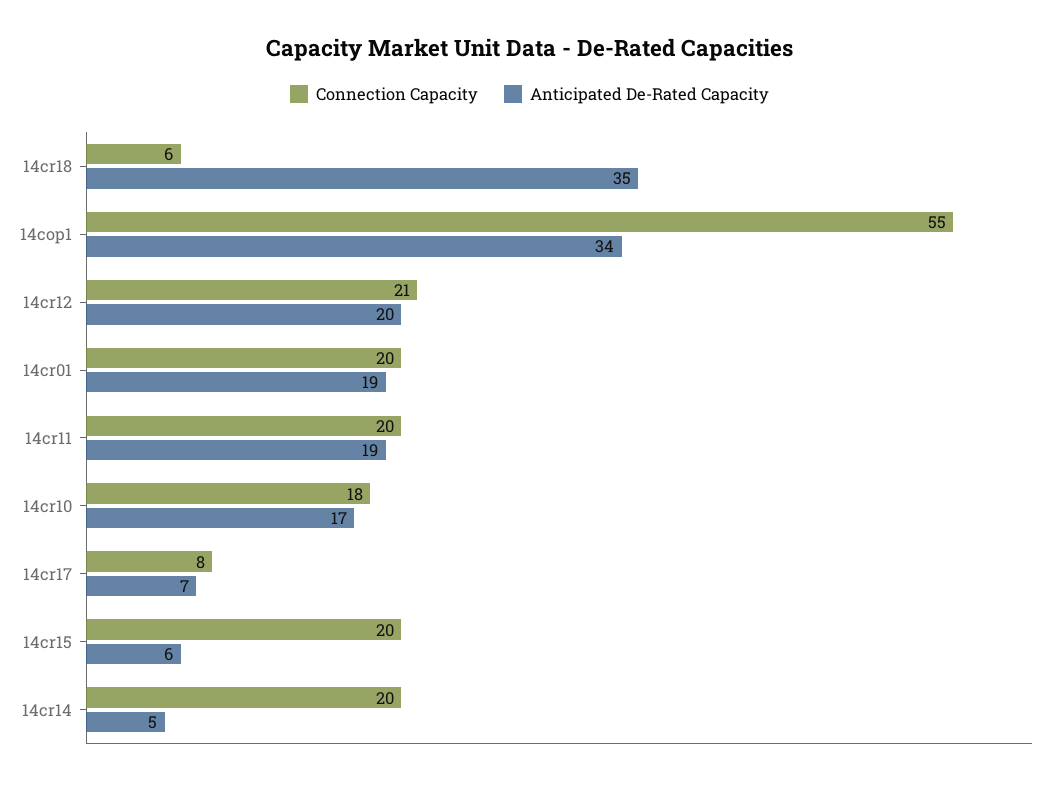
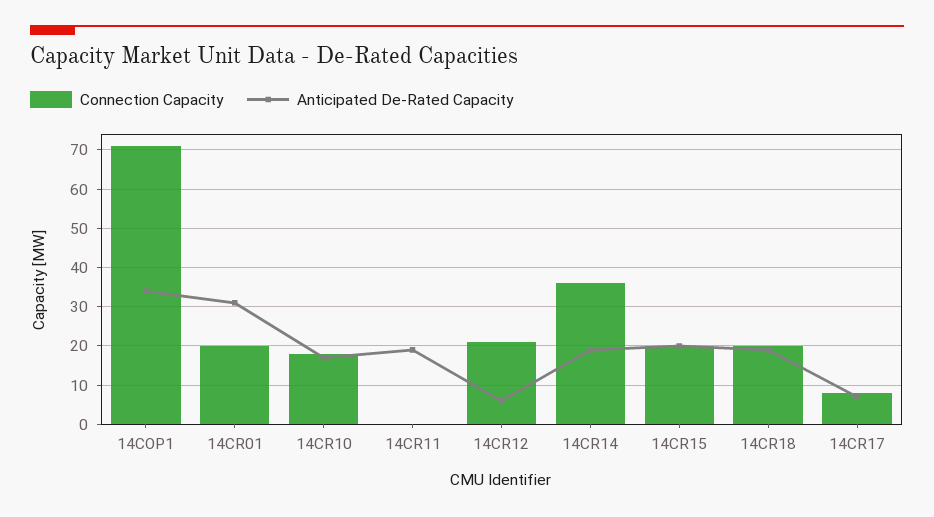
Connection Capacity, 14cr18: 6 -> 20
Anticipated De-Rated Capacity, 14cr18: 35 -> 20
Connection Capacity, 14cop1: 55 -> 70
Anticipated De-Rated Capacity, 14cr12: 20 -> 5
Anticipated De-Rated Capacity, 14cr01: 19 -> 30
Connection Capacity, 14cr11: 20 -> 0
Anticipated De-Rated Capacity, 14cr15: 6 -> 20
Connection Capacity, 14cr14: 20 -> 35
Anticipated De-Rated Capacity, 14cr14: 5 -> 20

